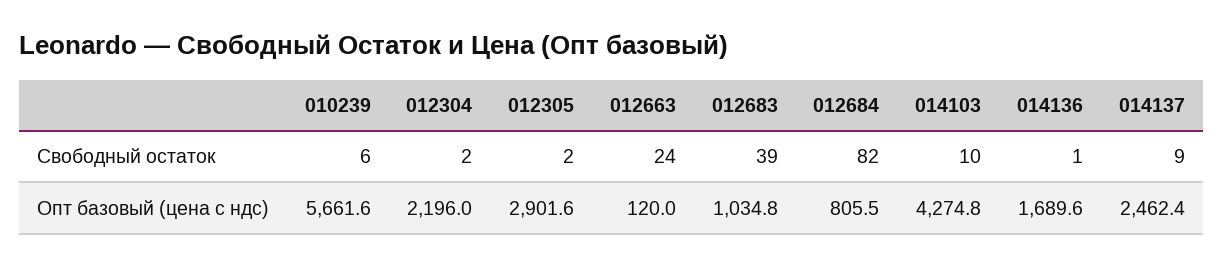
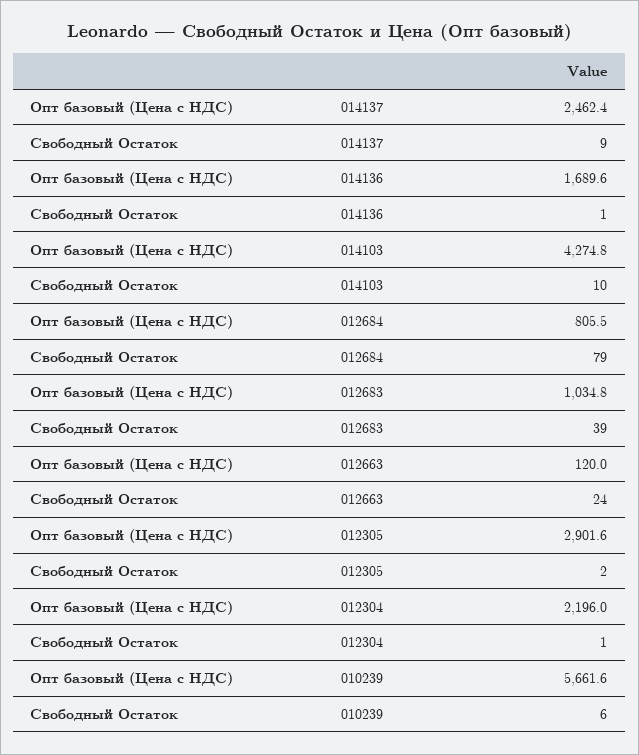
012304, Свободный остаток: 2 -> 1
012684, Свободный остаток: 82 -> 79

